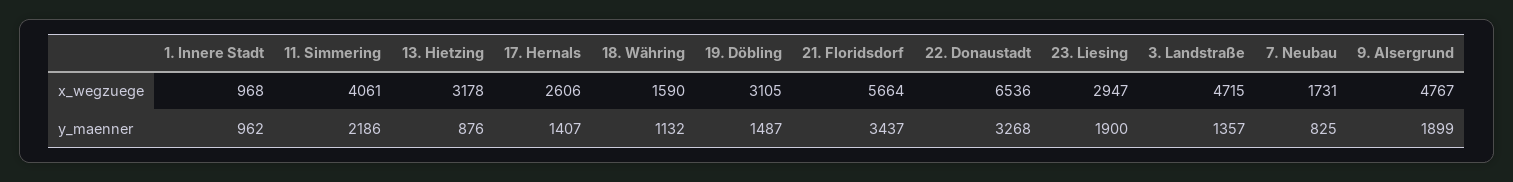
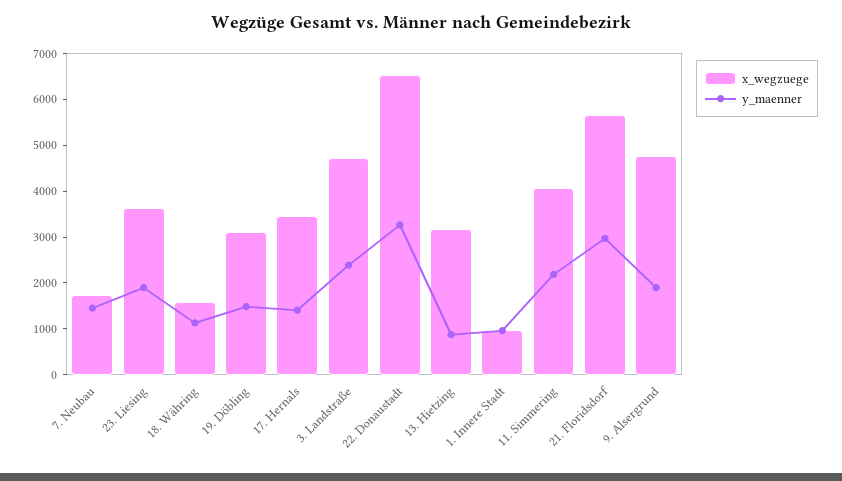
x_wegzuege, 17. Hernals: 2606 -> 3400
x_wegzuege, 23. Liesing: 2947 -> 3600
y_maenner, 21. Floridsdorf: 3437 -> 3000
y_maenner, 3. Landstraße: 1357 -> 2400
y_maenner, 7. Neubau: 825 -> 1400

